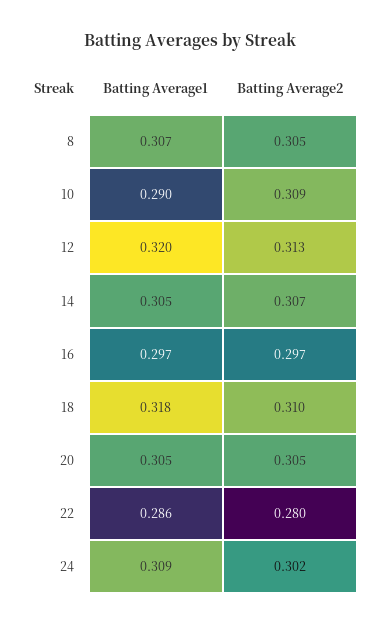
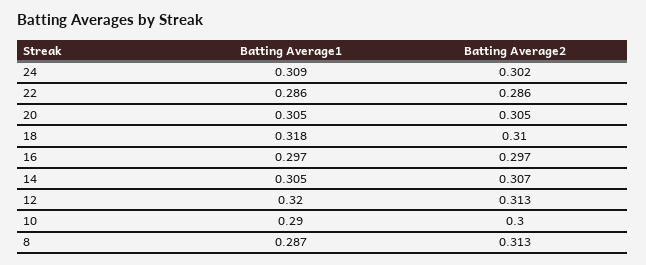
Batting Average1, 8: 0.307 -> 0.287
Batting Average2, 8: 0.305 -> 0.313
Batting Average2, 10: 0.309 -> 0.3
Batting Average2, 22: 0.28 -> 0.286

